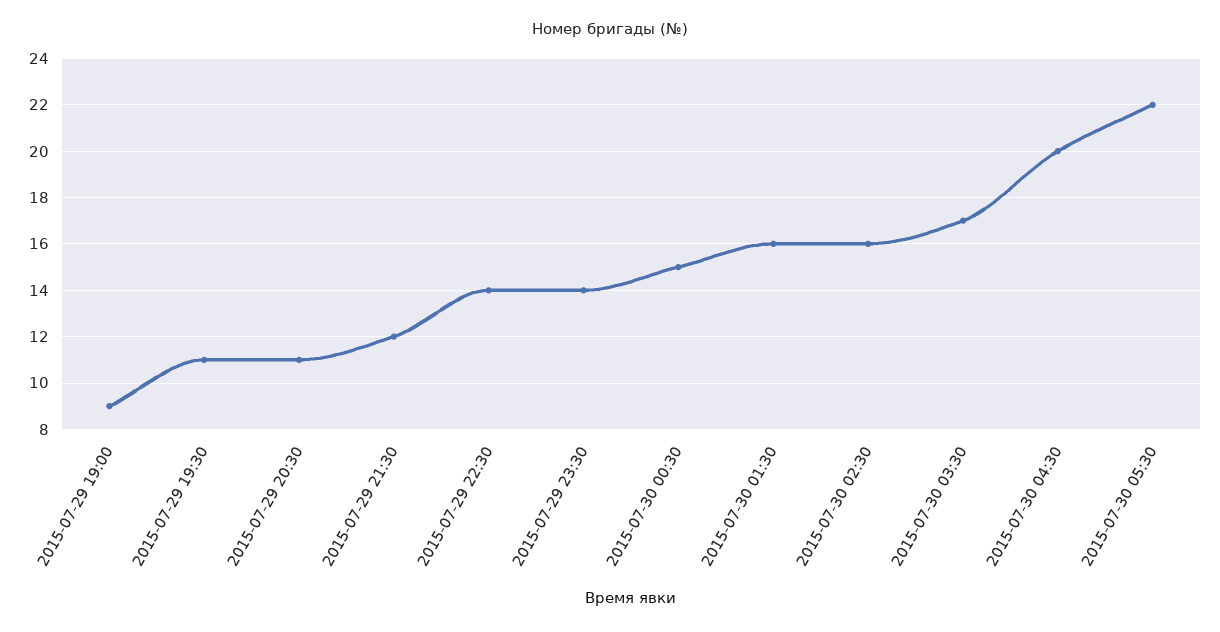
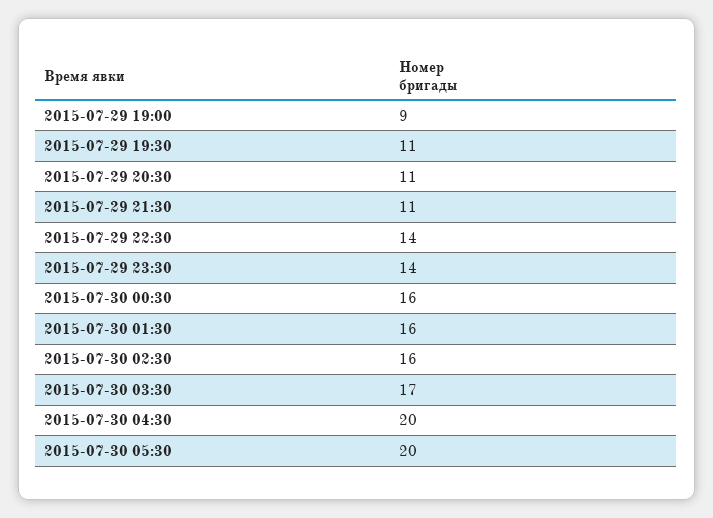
2015-07-29 21:30: 12 -> 11
2015-07-30 00:30: 15 -> 16
2015-07-30 05:30: 22 -> 20

